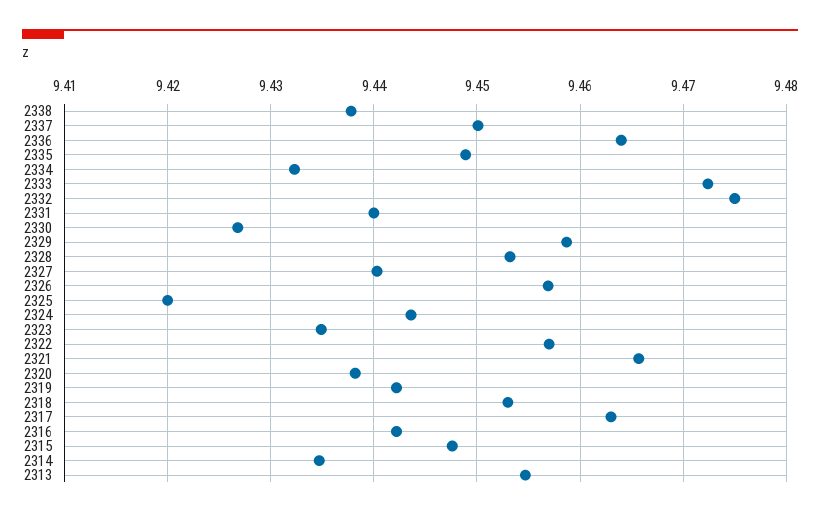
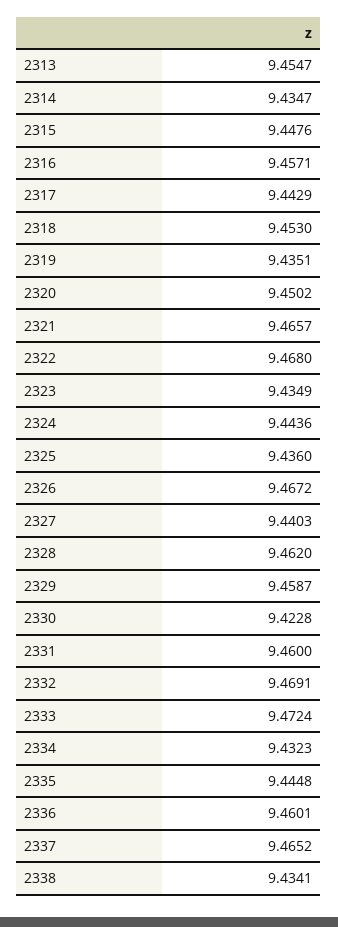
2338: 9.438 -> 9.4341
2337: 9.45 -> 9.4652
2336: 9.464 -> 9.4601
2335: 9.449 -> 9.4448
2332: 9.475 -> 9.4691
2331: 9.44 -> 9.46
2330: 9.427 -> 9.4228
2328: 9.453 -> 9.462
2326: 9.457 -> 9.4672
2325: 9.42 -> 9.436
2322: 9.457 -> 9.468
2320: 9.438 -> 9.4502
2319: 9.442 -> 9.4351
2317: 9.463 -> 9.4429
2316: 9.442 -> 9.4571

